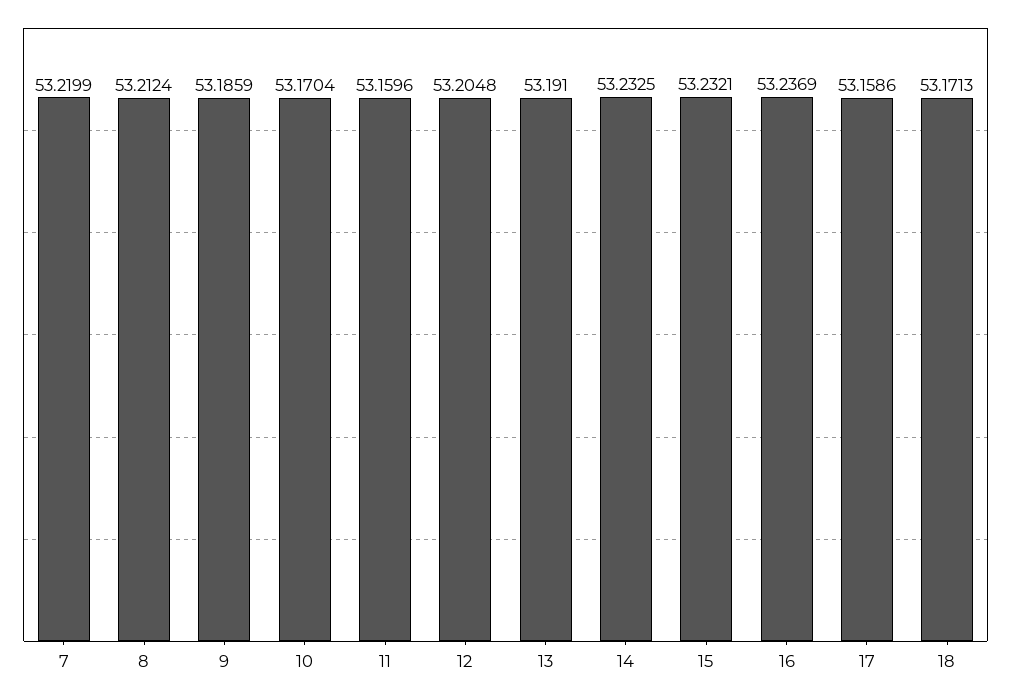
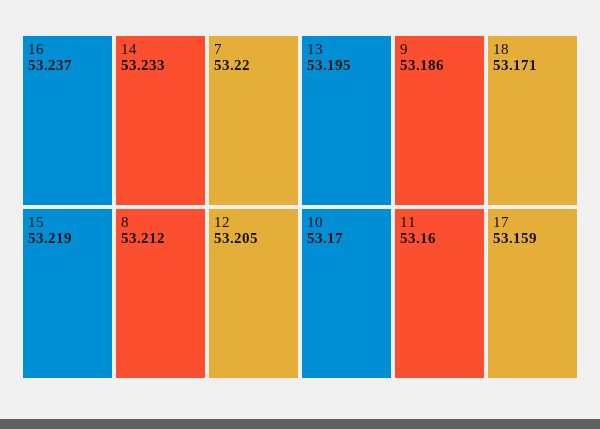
13: 53.191 -> 53.195
15: 53.2321 -> 53.219

